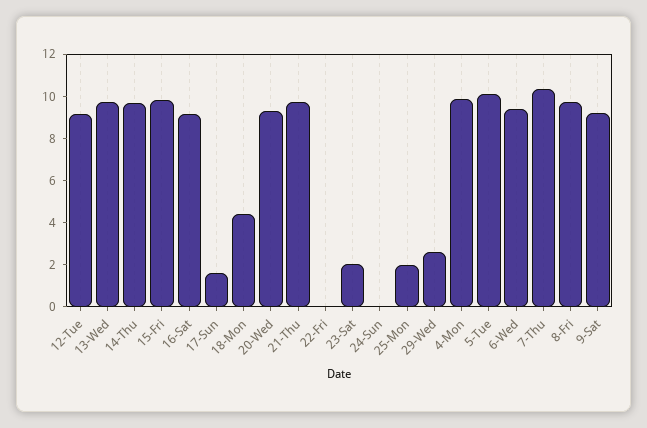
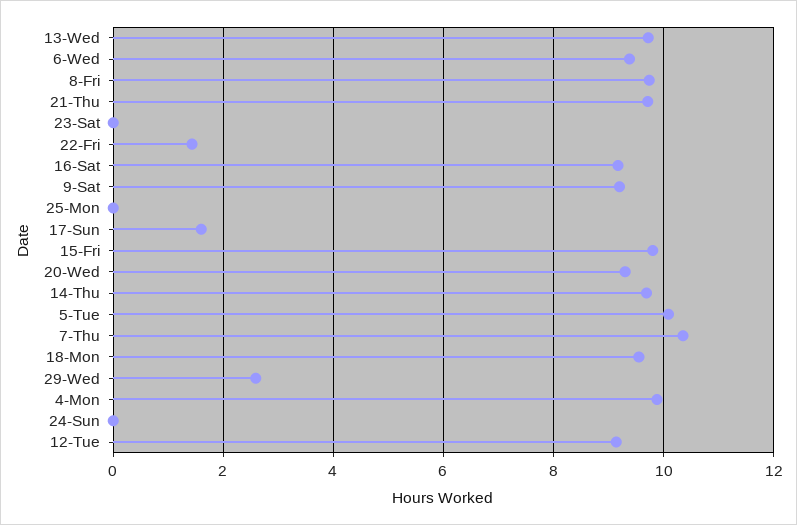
18-Mon: 4.5 -> 9.6
22-Fri: 0 -> 1.4
23-Sat: 2 -> 0
25-Mon: 2 -> 0

